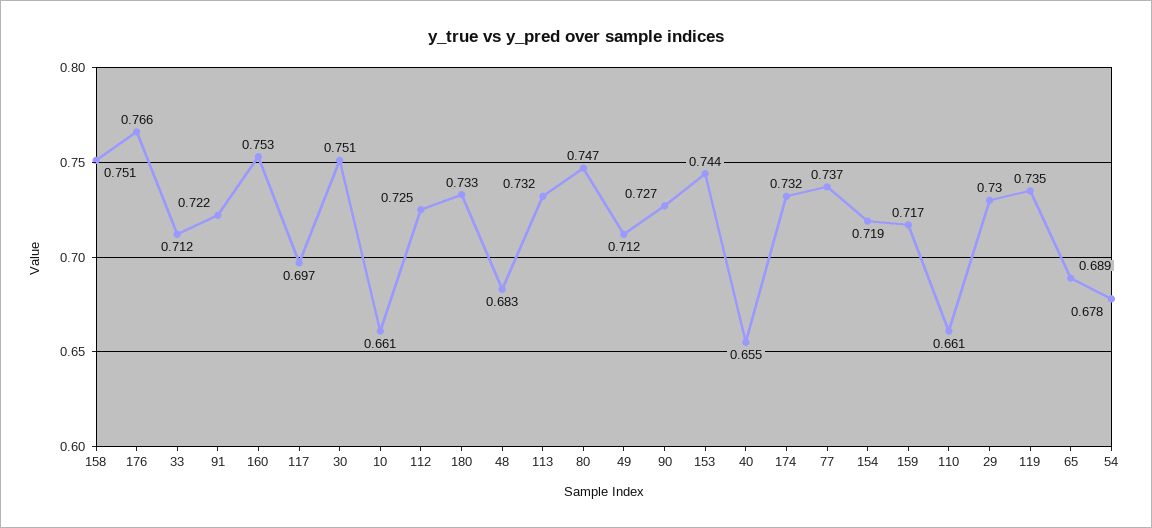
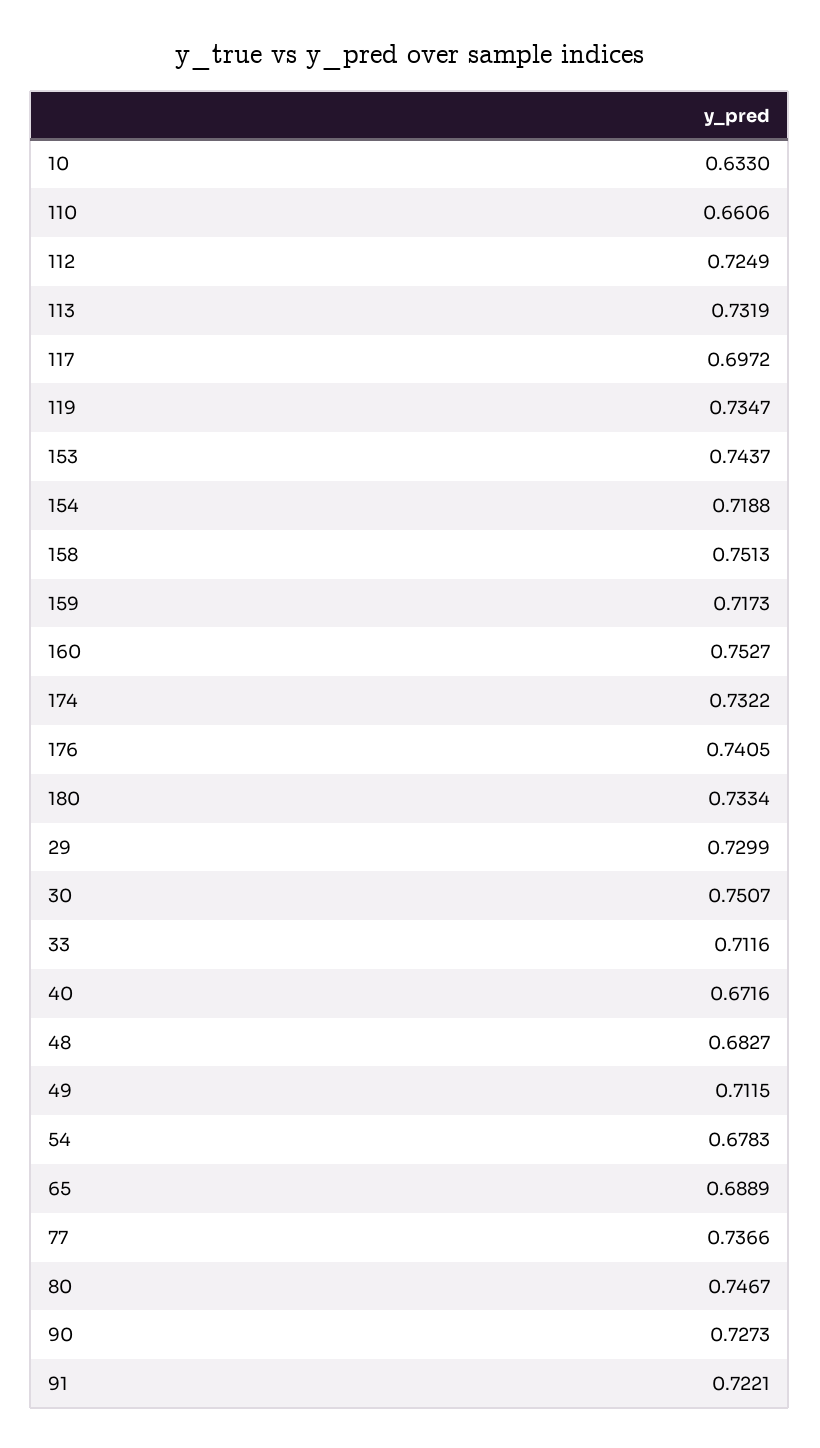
176: 0.766 -> 0.7405
10: 0.661 -> 0.633
40: 0.655 -> 0.6716

